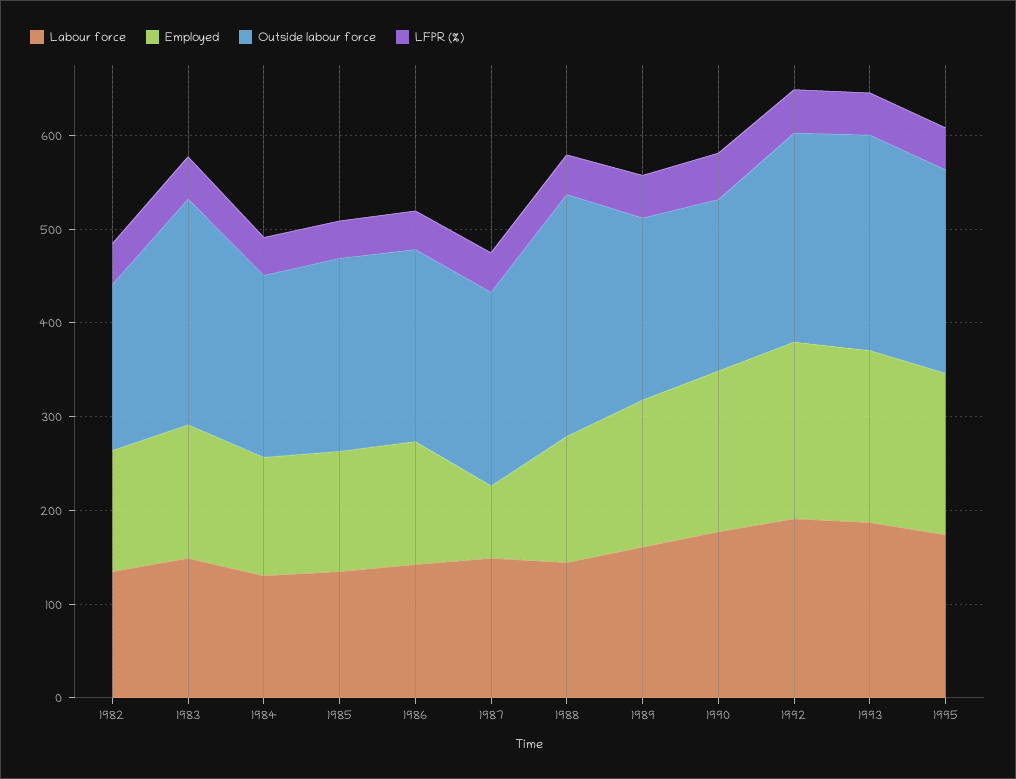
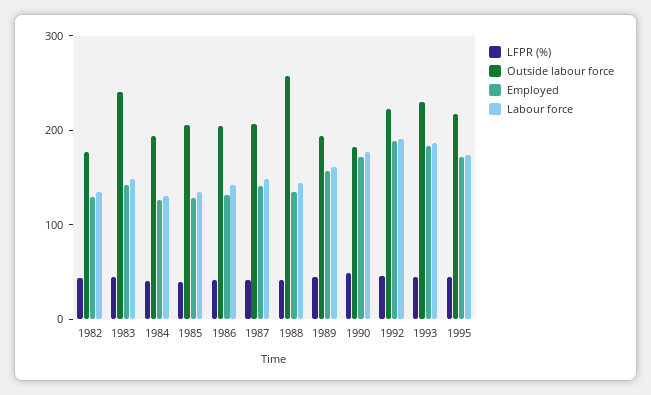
Employed, 1987: 80 -> 140

